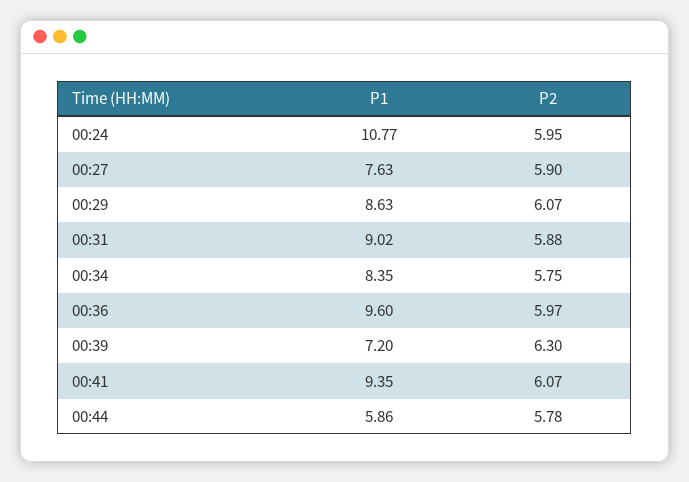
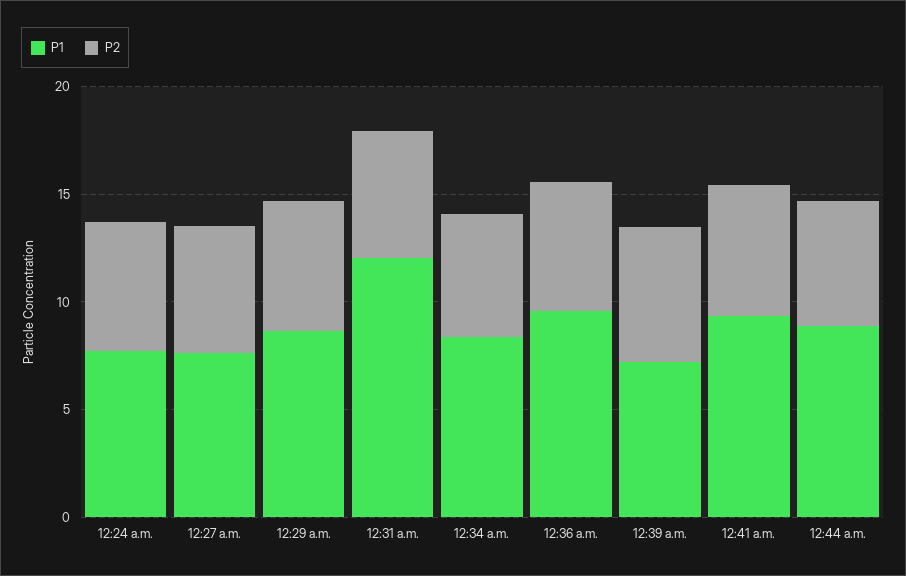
P1, 00:24: 10.77 -> 8
P1, 00:31: 9.02 -> 12
P1, 00:44: 5.86 -> 9

